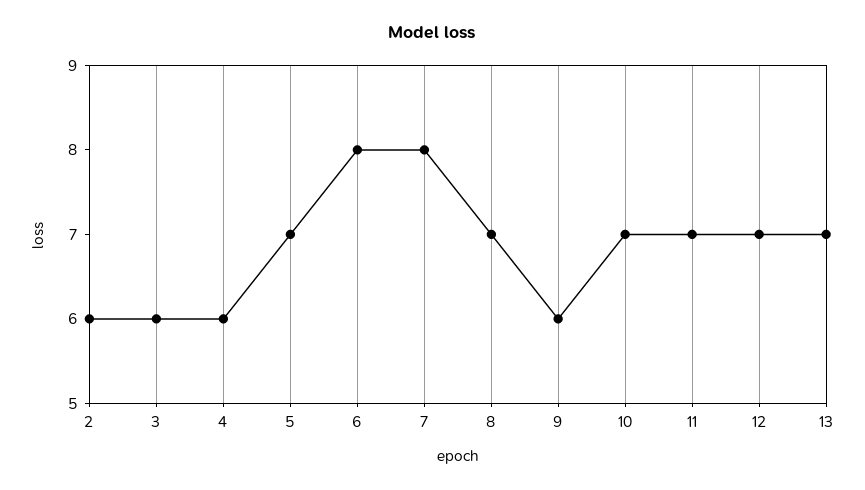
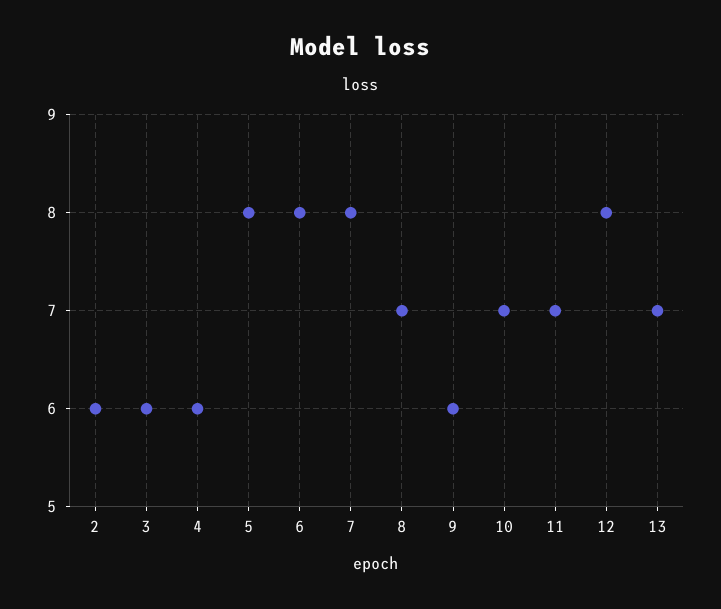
5: 7 -> 8
12: 7 -> 8

